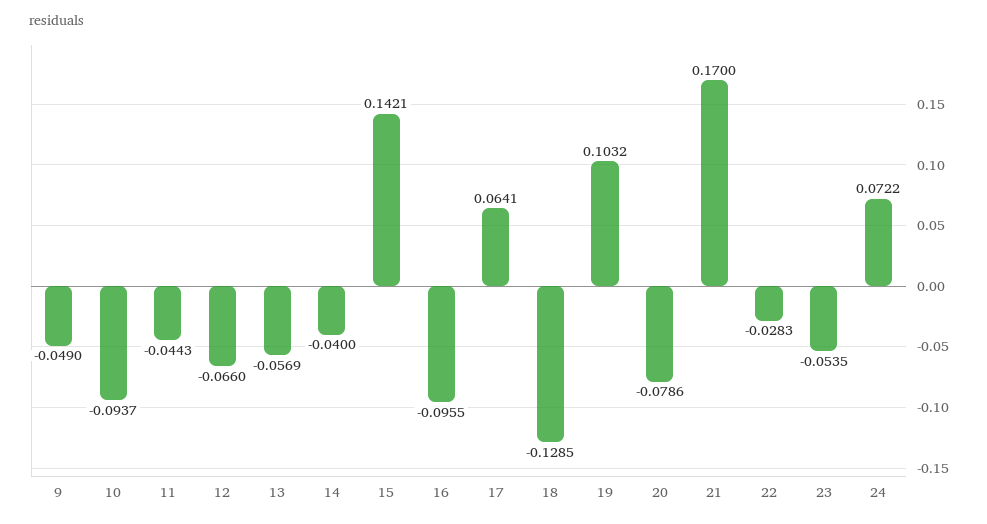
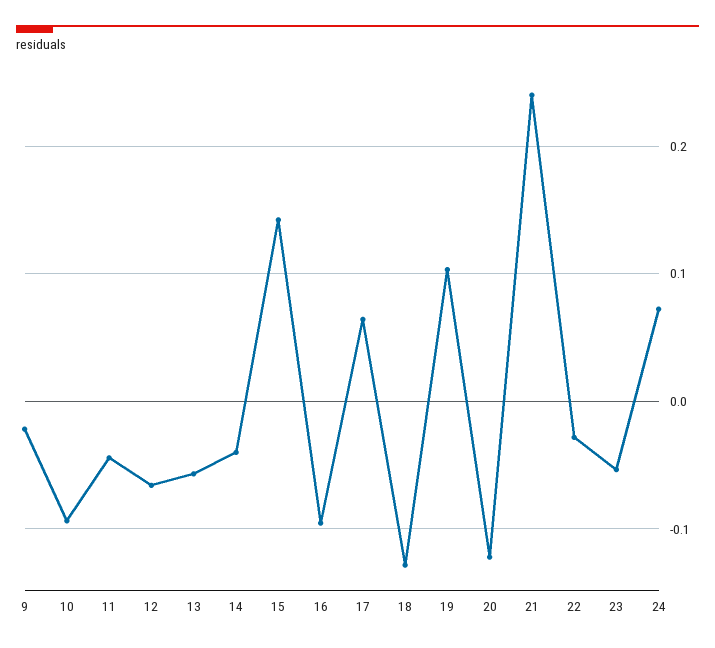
9: -0.049 -> -0.02
20: -0.0786 -> -0.12
21: 0.17 -> 0.24

